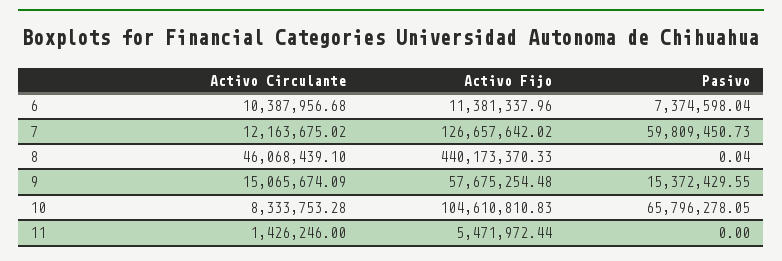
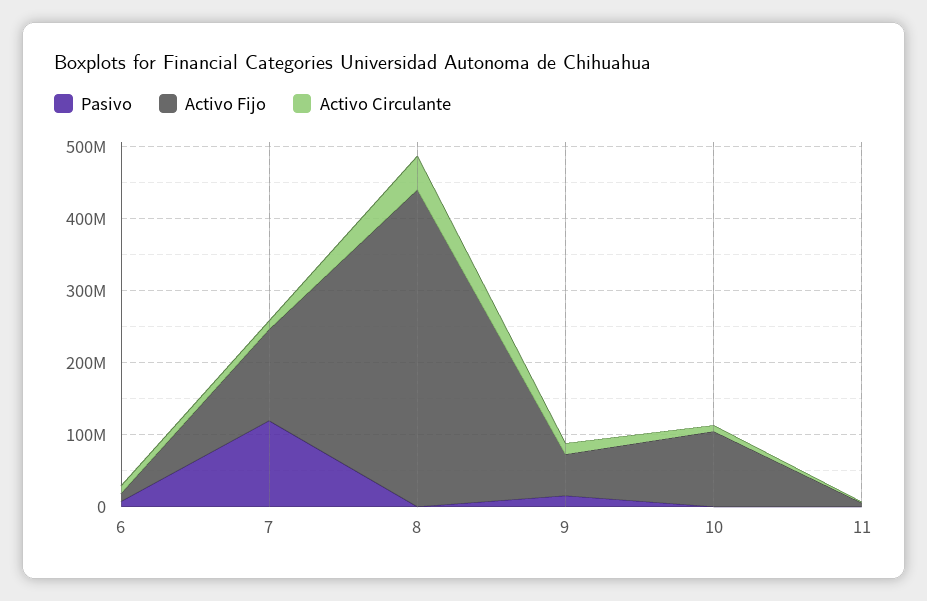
Pasivo, 7: 59809450.73 -> 120000000
Pasivo, 10: 65796278.05 -> 0

